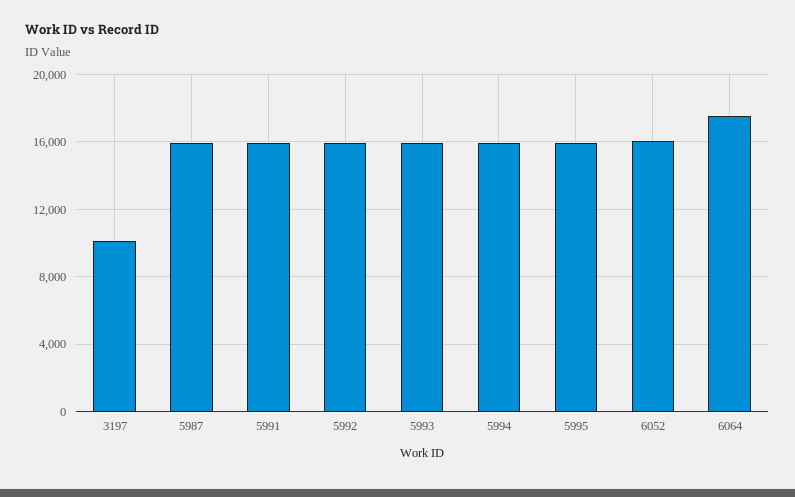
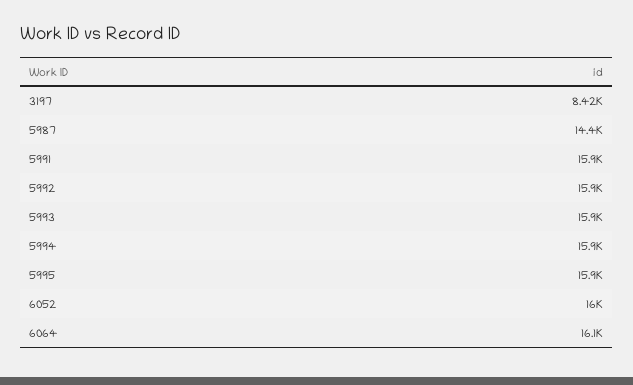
3197: 10000 -> 8420
5987: 16000 -> 14400
6064: 17500 -> 16100

